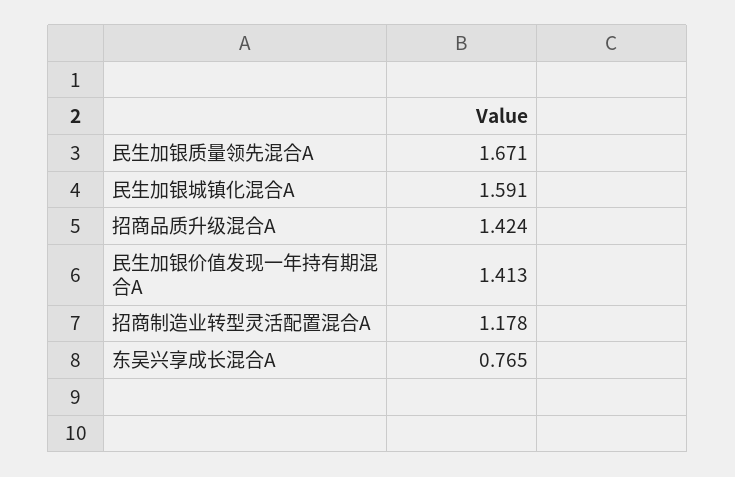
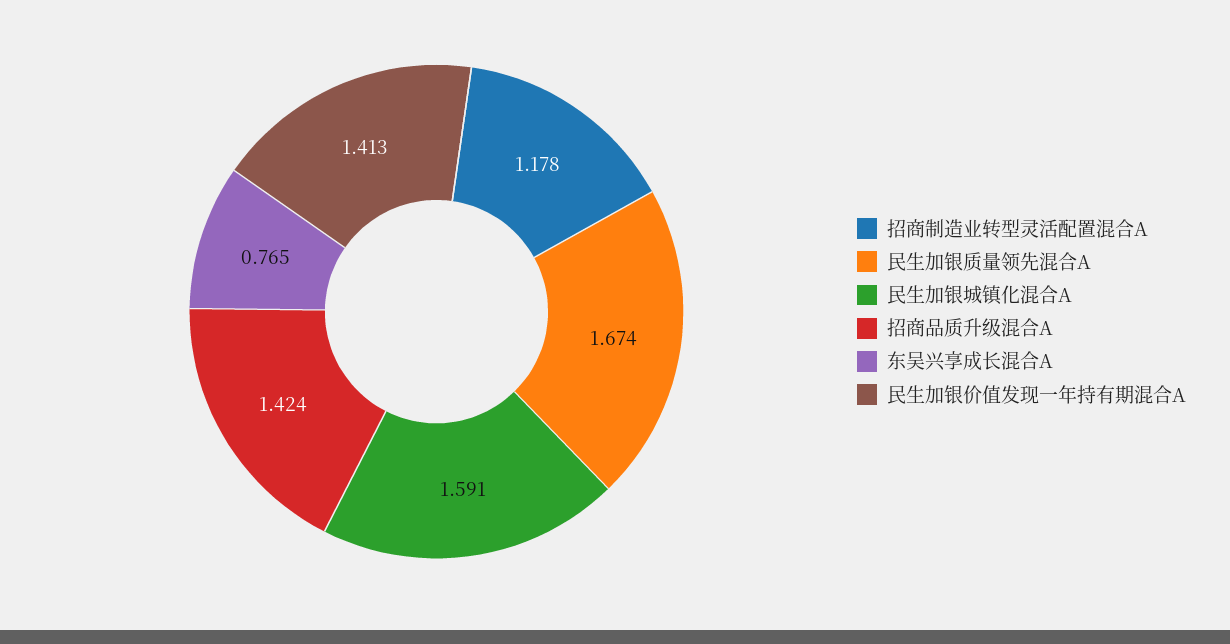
民生加银质量领先混合A: 1.671 -> 1.674

